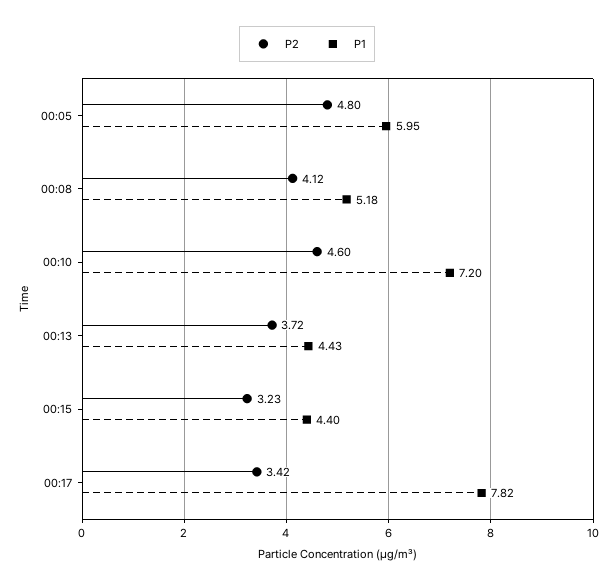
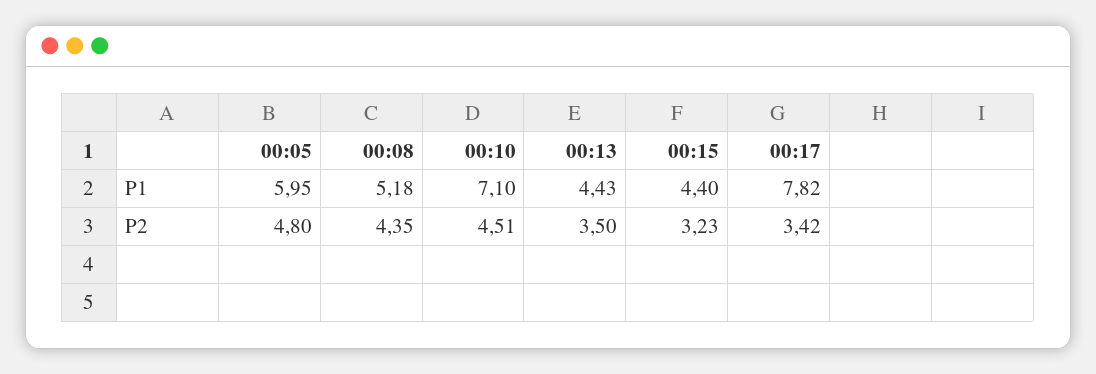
P2, 00:08: 4.12 -> 4.35
P2, 00:10: 4.6 -> 4.51
P1, 00:10: 7.2 -> 7.1
P2, 00:13: 3.72 -> 3.5

